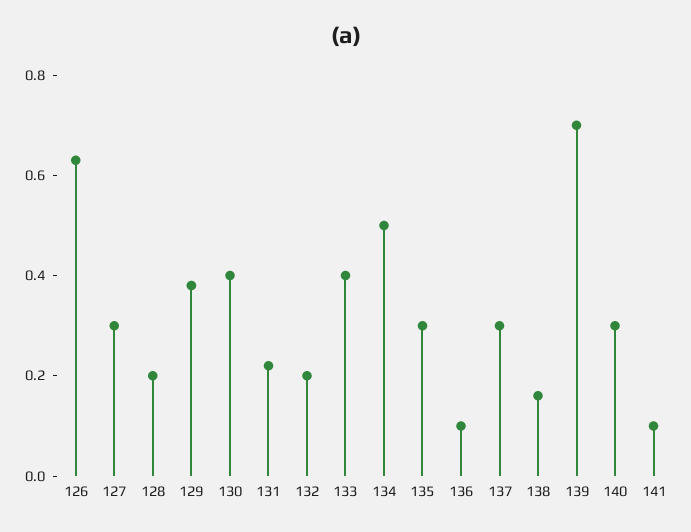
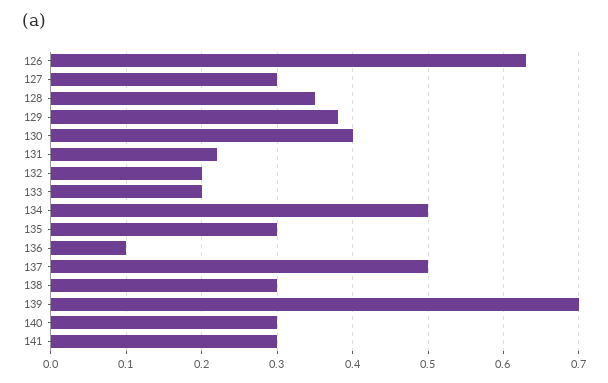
128: 0.2 -> 0.35
133: 0.4 -> 0.2
137: 0.3 -> 0.5
138: 0.15 -> 0.3
141: 0.1 -> 0.3

